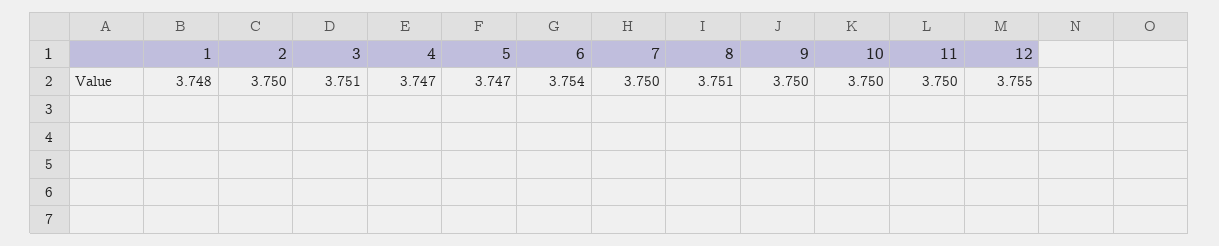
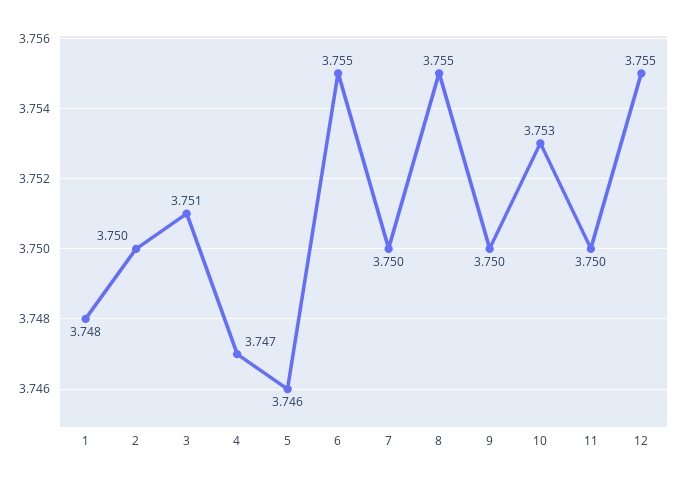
5: 3.747 -> 3.746
6: 3.754 -> 3.755
8: 3.751 -> 3.755
10: 3.75 -> 3.753

